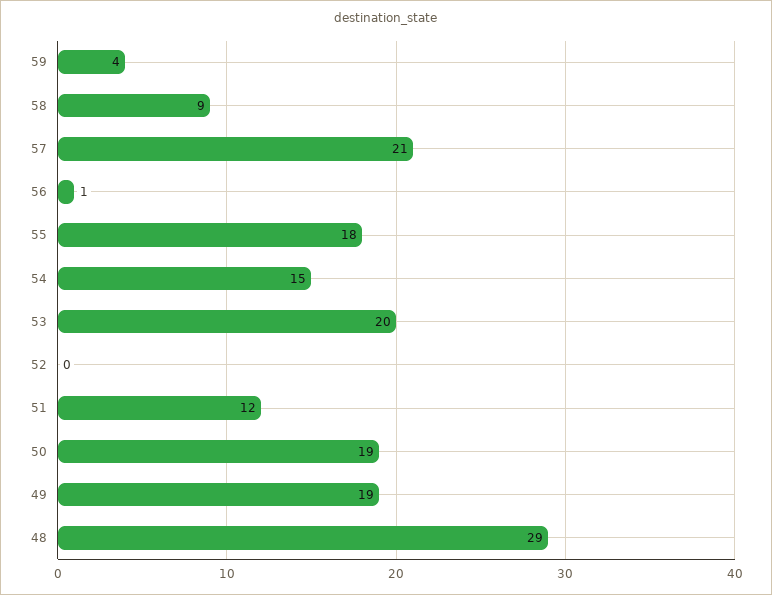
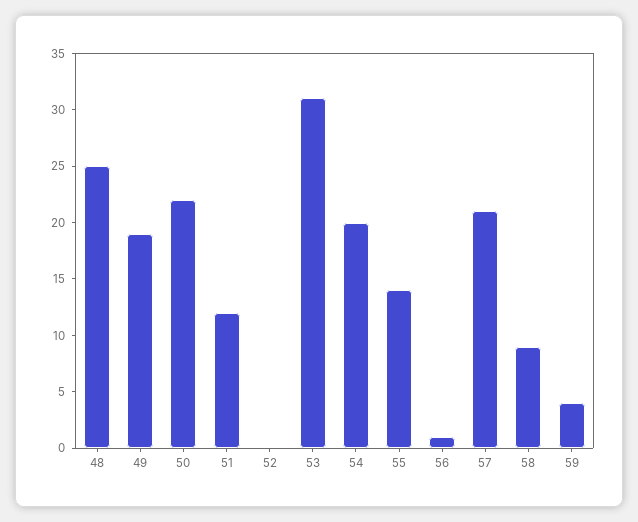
55: 18 -> 14
54: 15 -> 20
53: 20 -> 31
50: 19 -> 22
48: 29 -> 25

